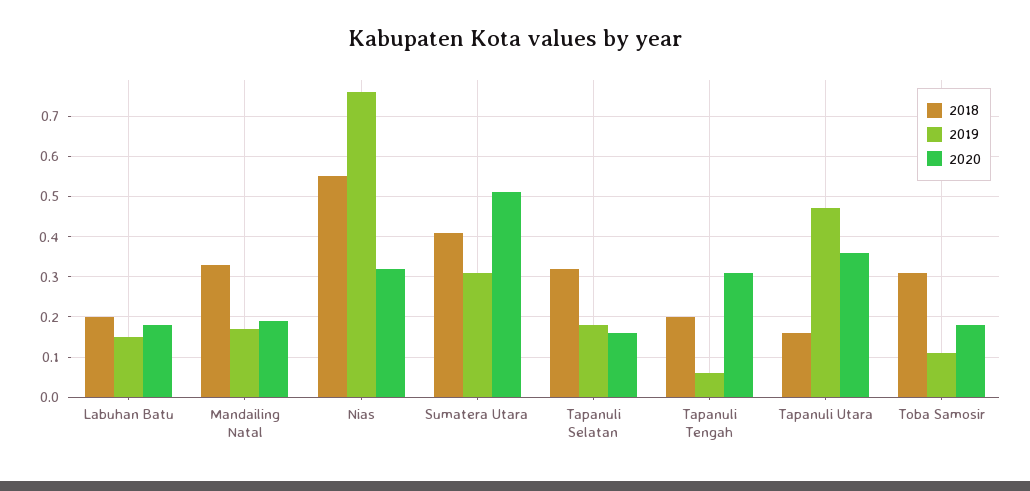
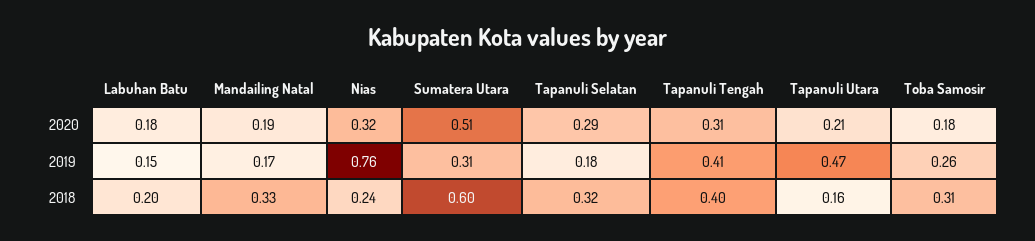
2018, Nias: 0.55 -> 0.24
2018, Sumatera Utara: 0.4 -> 0.6
2020, Tapanuli Selatan: 0.15 -> 0.29
2018, Tapanuli Tengah: 0.2 -> 0.4
2019, Tapanuli Tengah: 0.05 -> 0.41
2020, Tapanuli Utara: 0.35 -> 0.21
2019, Toba Samosir: 0.1 -> 0.26

